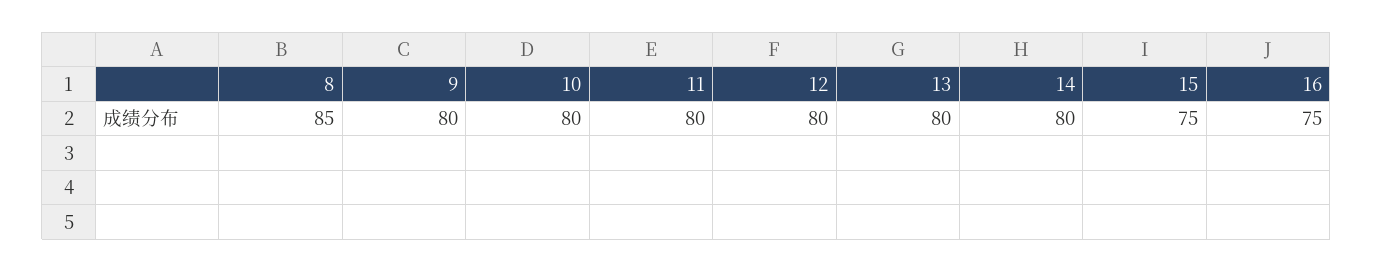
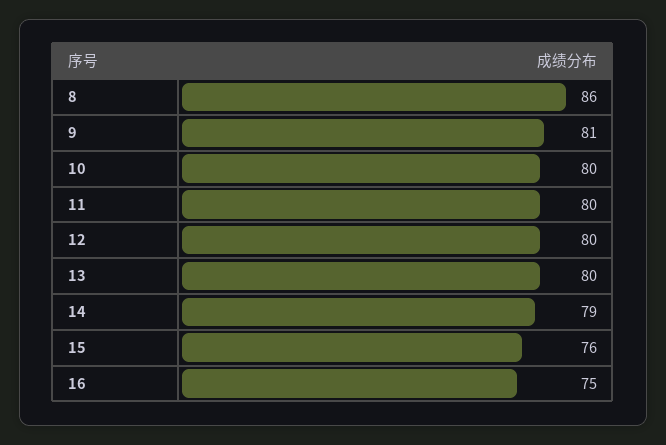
8: 85 -> 86
9: 80 -> 81
14: 80 -> 79
15: 75 -> 76

